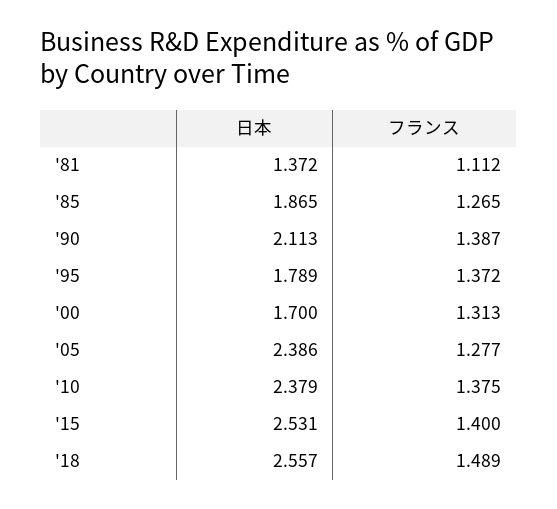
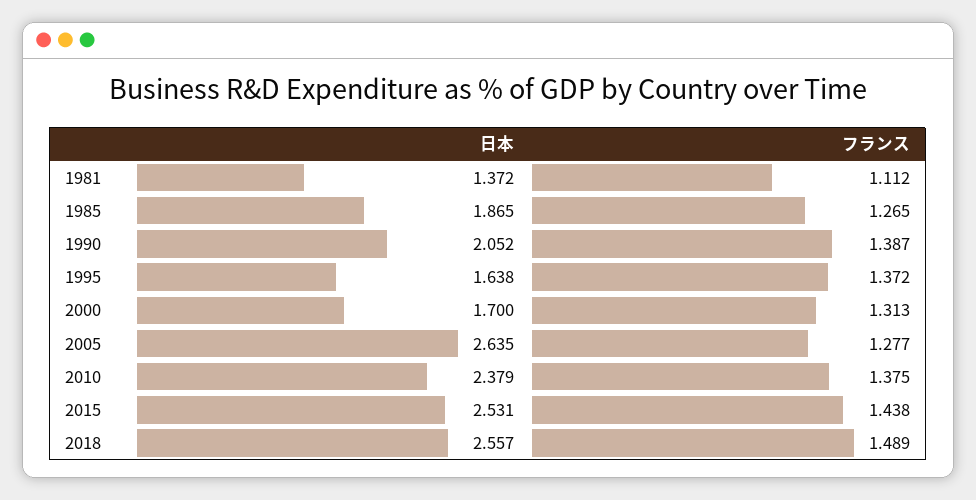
日本, '90: 2.113 -> 2.052
日本, '95: 1.789 -> 1.638
日本, '05: 2.386 -> 2.635
フランス, '15: 1.4 -> 1.438

